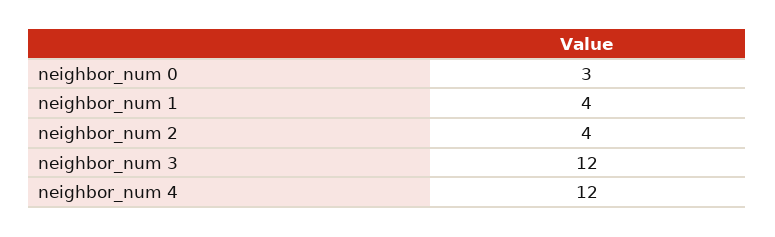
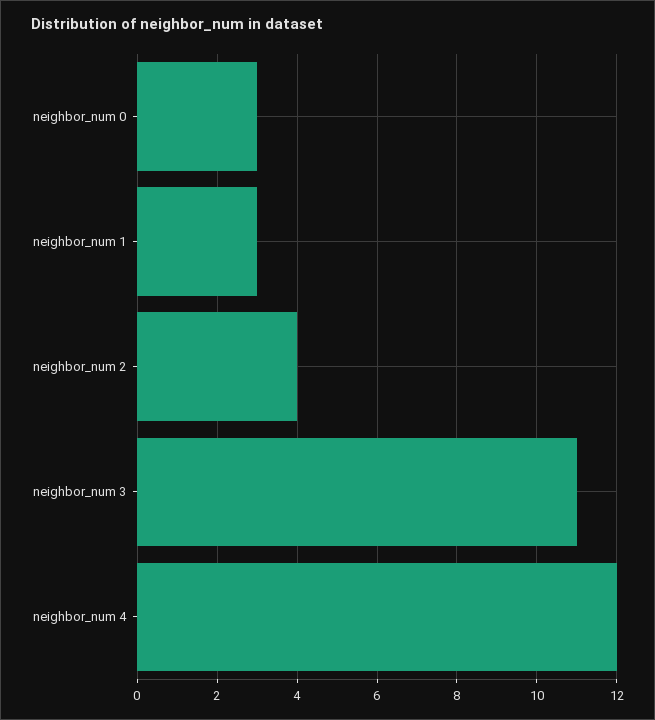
neighbor_num 1: 4 -> 3
neighbor_num 3: 12 -> 11

